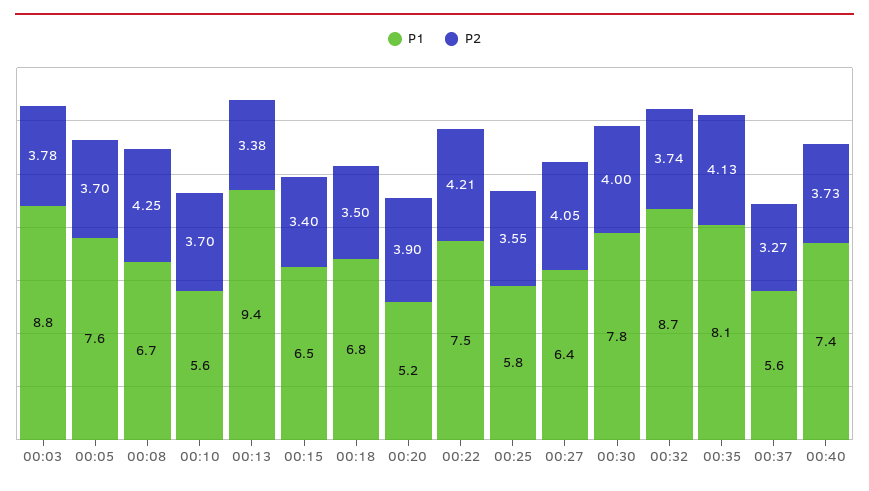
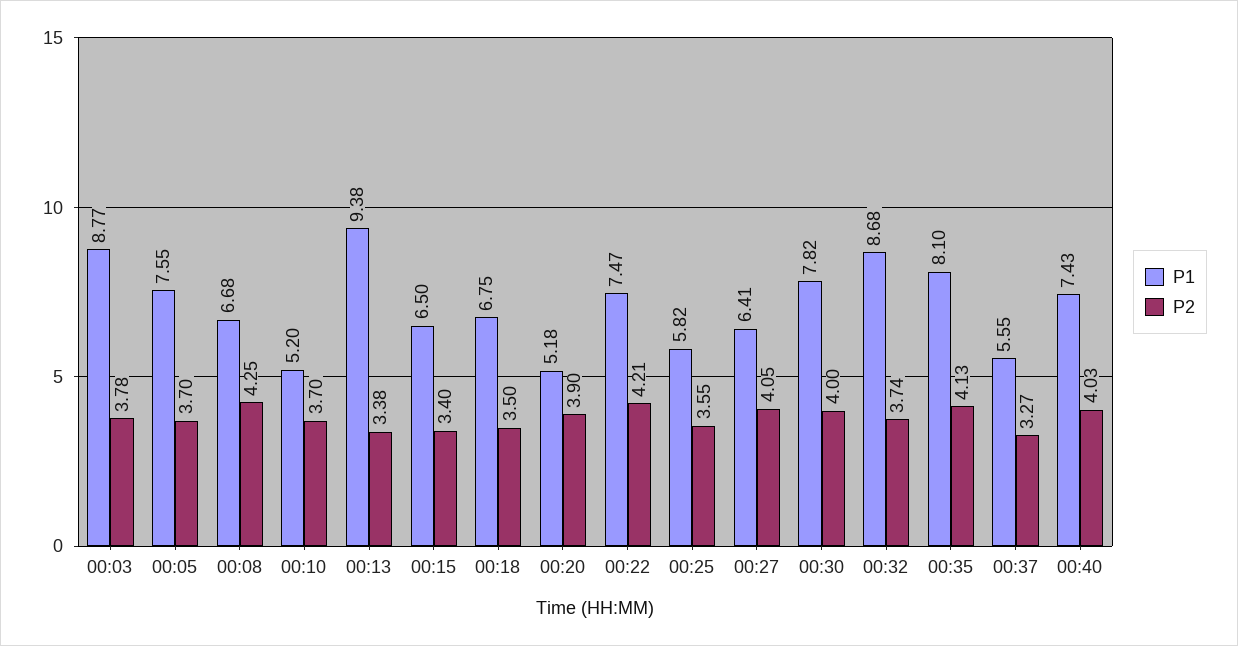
P1, 00:10: 5.6 -> 5.2
P2, 00:40: 3.73 -> 4.03

